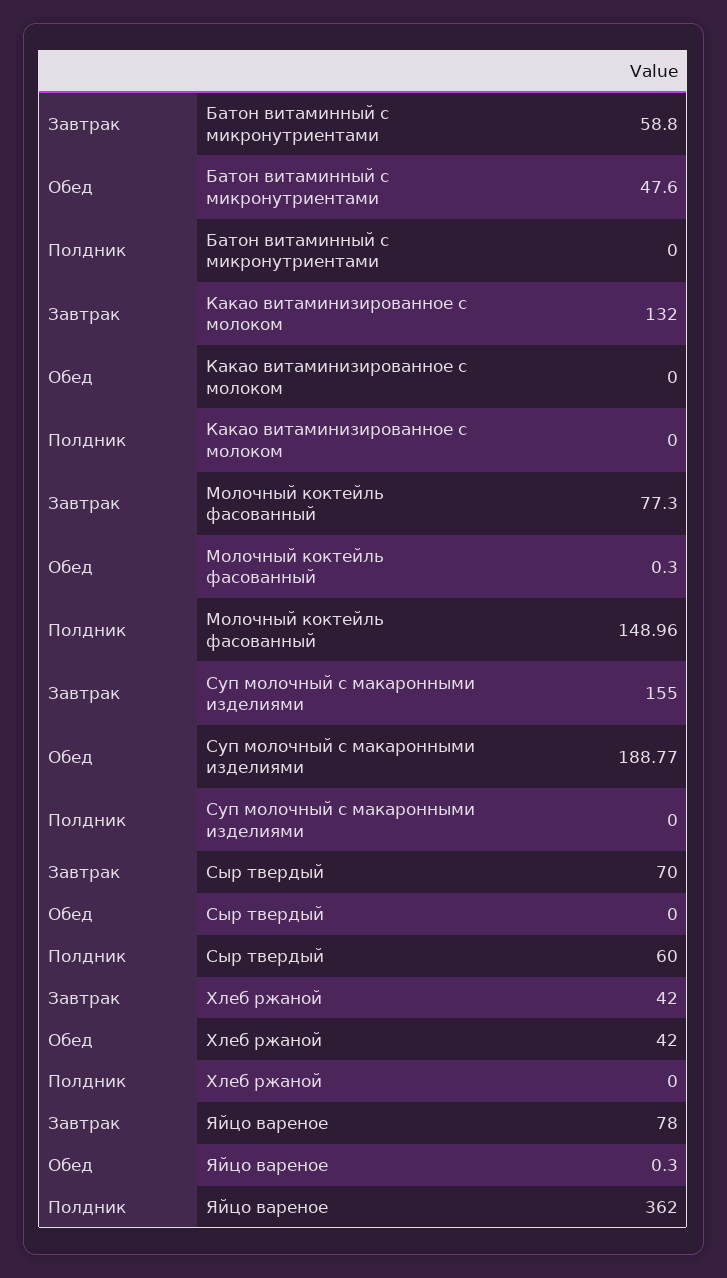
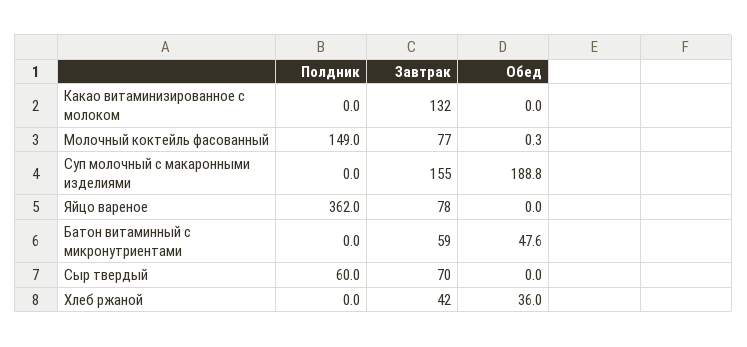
Обед, Хлеб ржаной: 42 -> 36
Обед, Яйцо вареное: 0.3 -> 0

